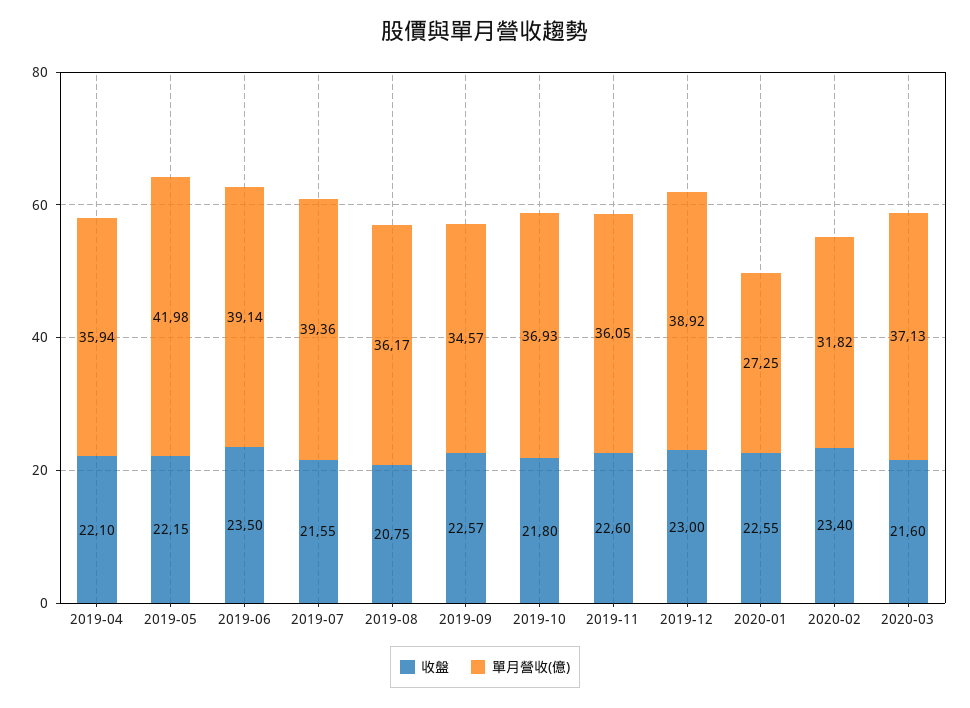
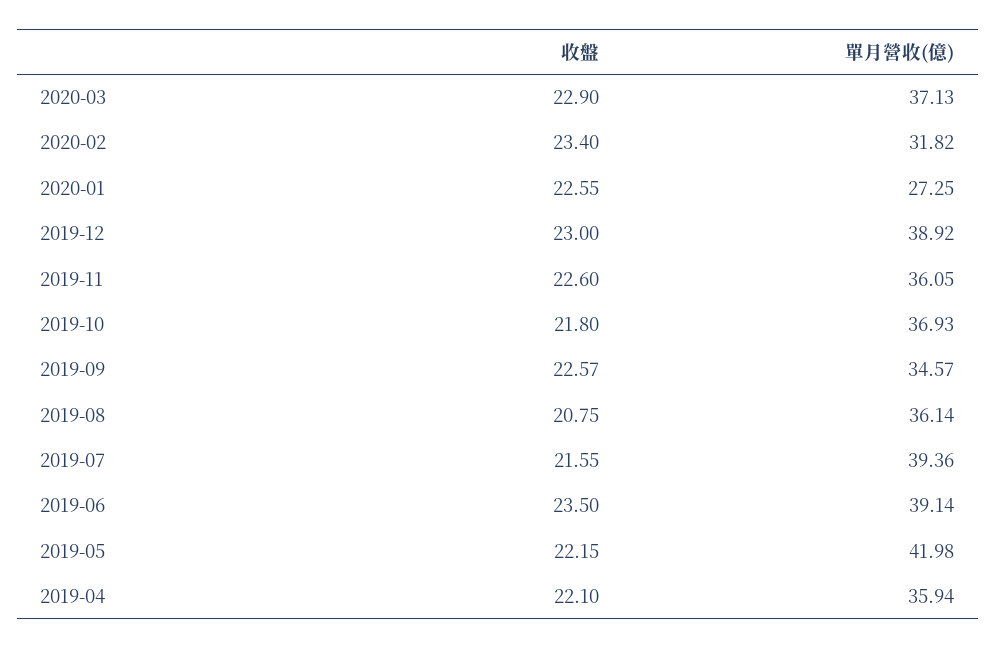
單月營收(億), 2019-08: 36.17 -> 36.14
收盤, 2020-03: 21.6 -> 22.9

